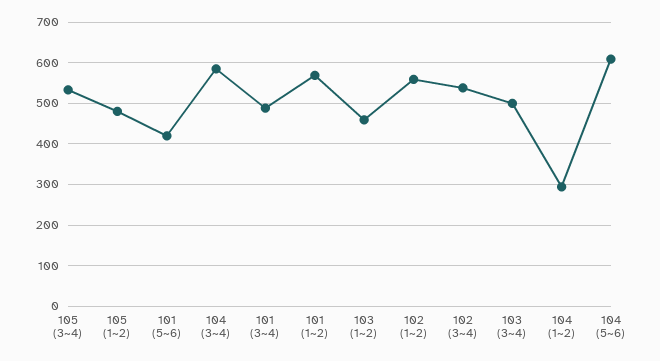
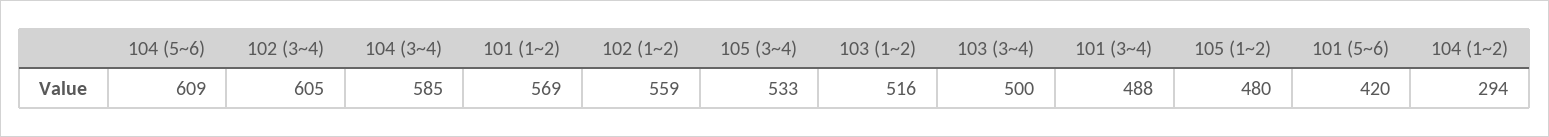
103 (1~2): 460 -> 516
102 (3~4): 540 -> 605

